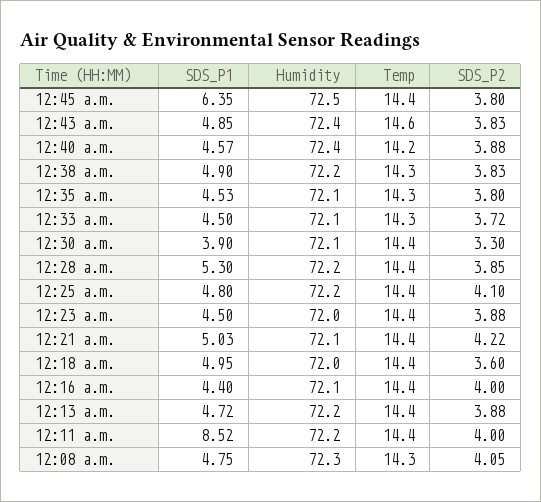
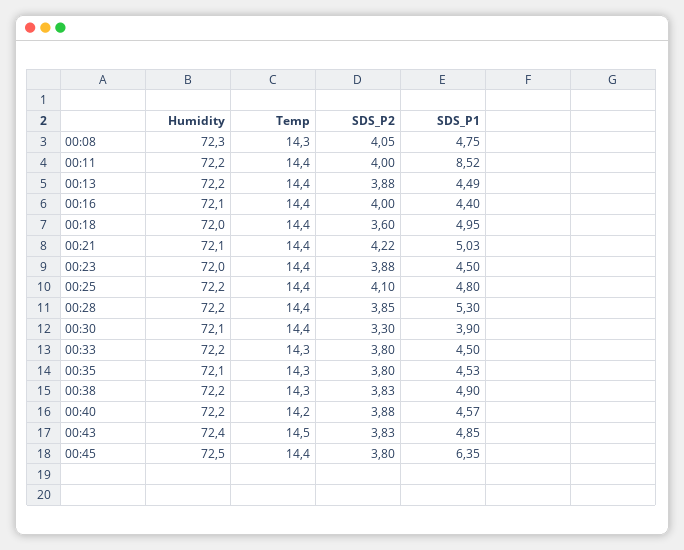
Temp, 12:43 a.m.: 14.6 -> 14.5
Humidity, 12:40 a.m.: 72.4 -> 72.2
Humidity, 12:33 a.m.: 72.1 -> 72.2
SDS_P2, 12:33 a.m.: 3.72 -> 3.8
SDS_P1, 12:13 a.m.: 4.72 -> 4.49

